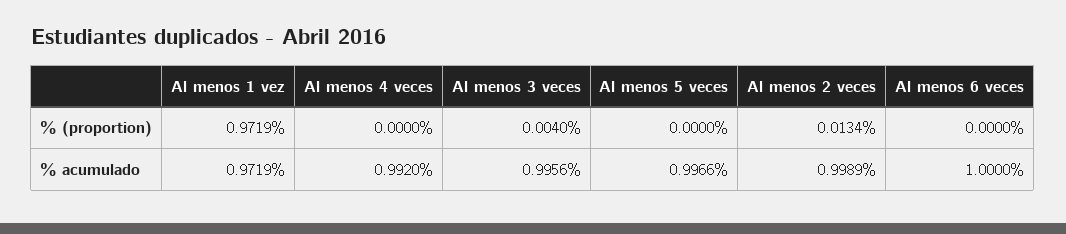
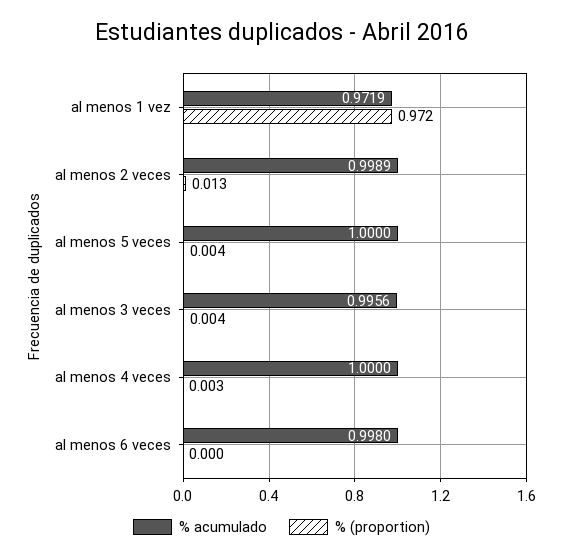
% (proportion), Al menos 4 veces: 0 -> 0.003
% (proportion), Al menos 5 veces: 0 -> 0.004
% acumulado, Al menos 4 veces: 0.992 -> 1
% acumulado, Al menos 5 veces: 0.9966 -> 1
% acumulado, Al menos 6 veces: 1 -> 0.998

